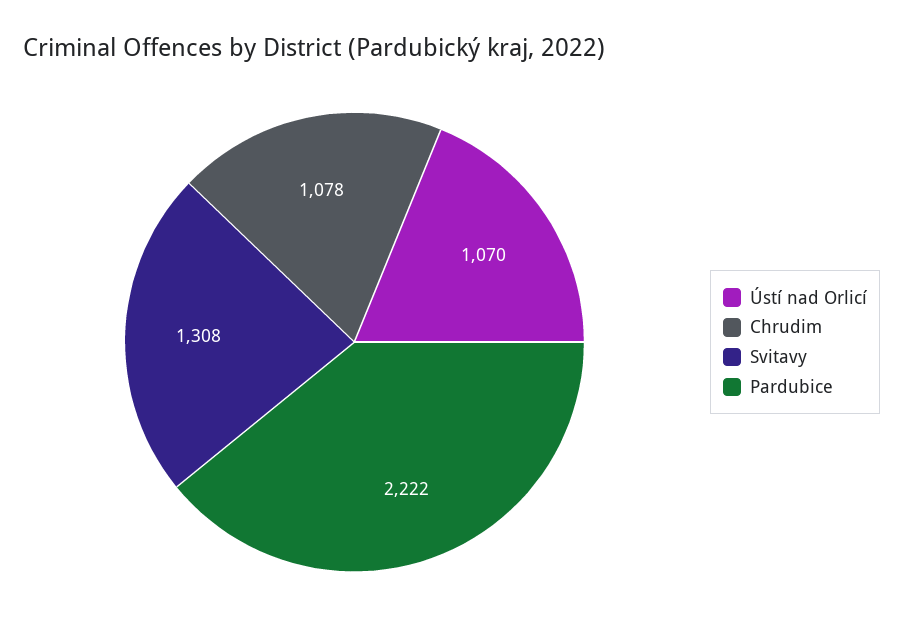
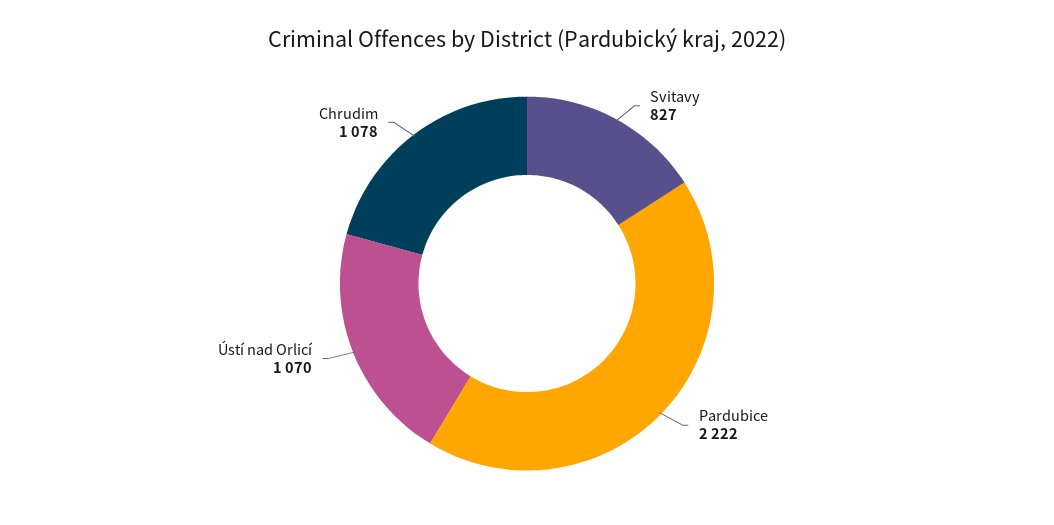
Svitavy: 1308 -> 827

